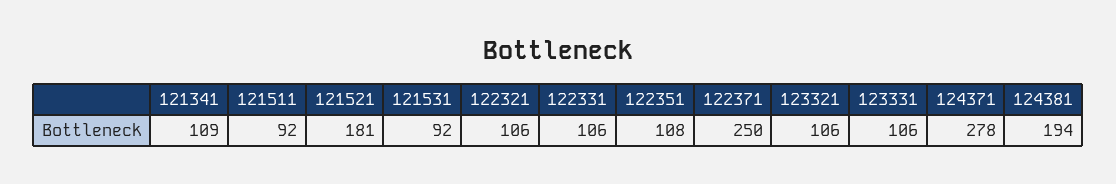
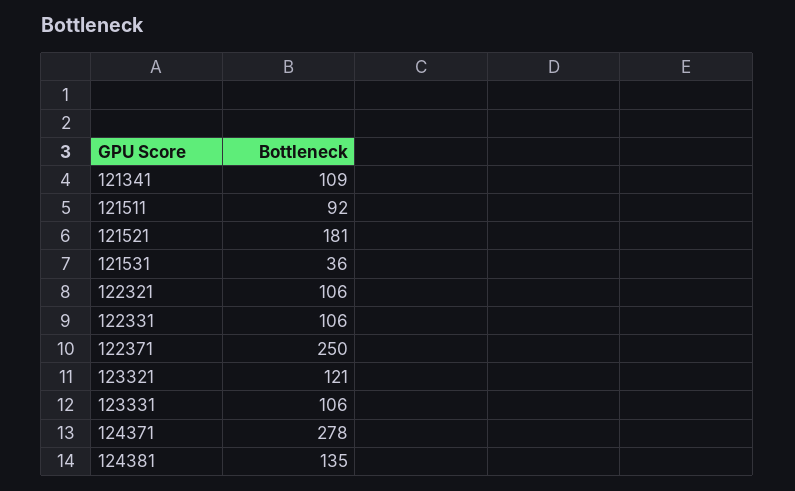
121531: 92 -> 36
122351: 108 -> none
123321: 106 -> 121
124381: 194 -> 135

